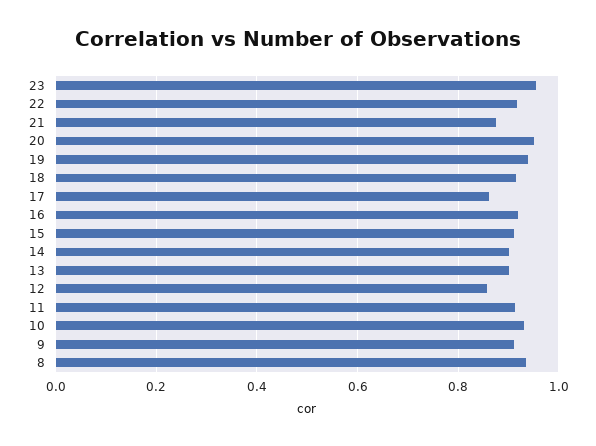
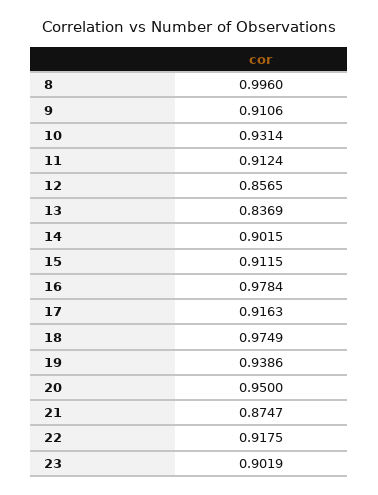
23: 0.96 -> 0.9019
18: 0.92 -> 0.9749
17: 0.86 -> 0.9163
16: 0.92 -> 0.9784
13: 0.9 -> 0.8369
8: 0.94 -> 0.996

